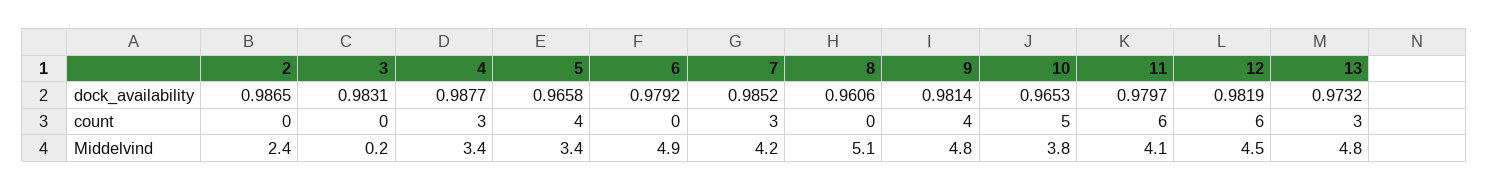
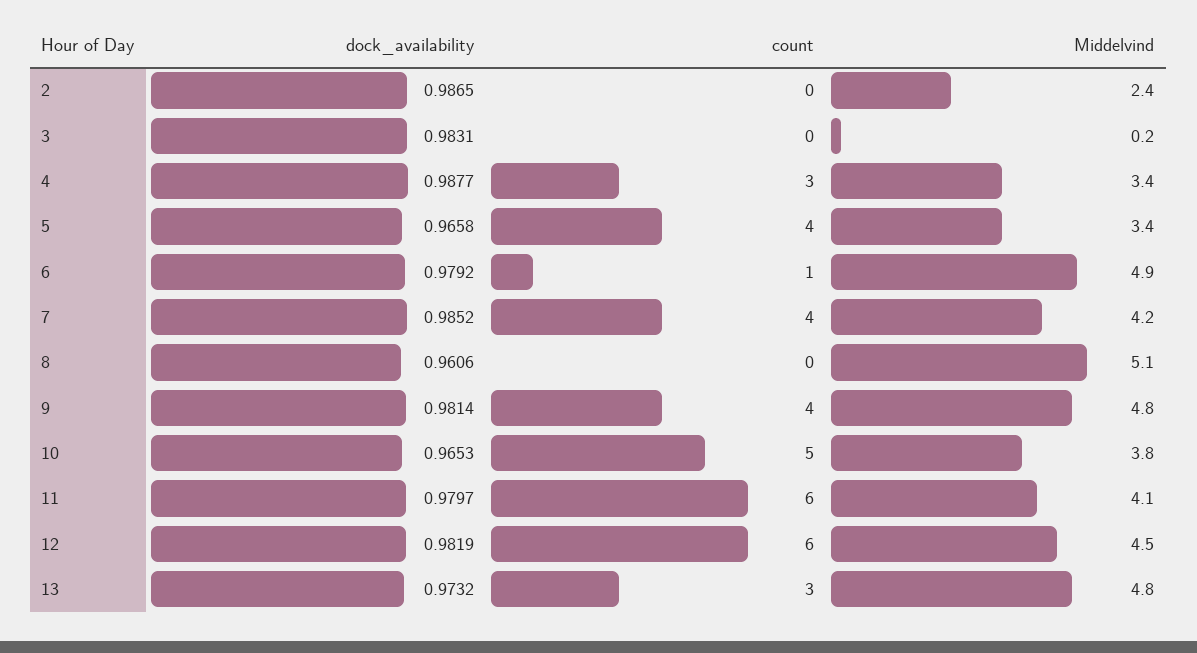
6, count: 0 -> 1
7, count: 3 -> 4

